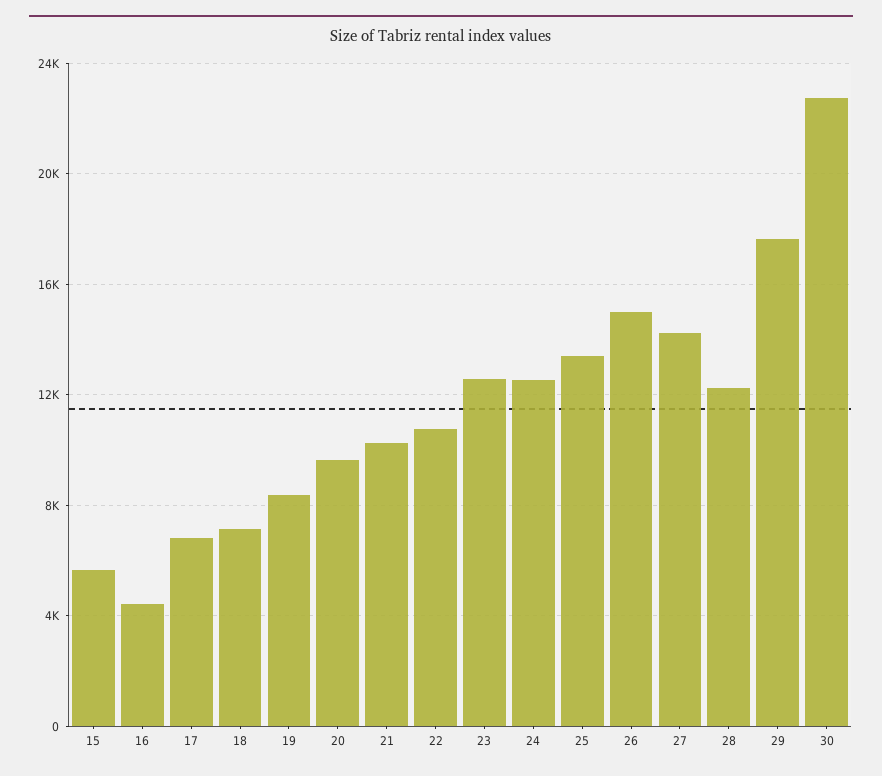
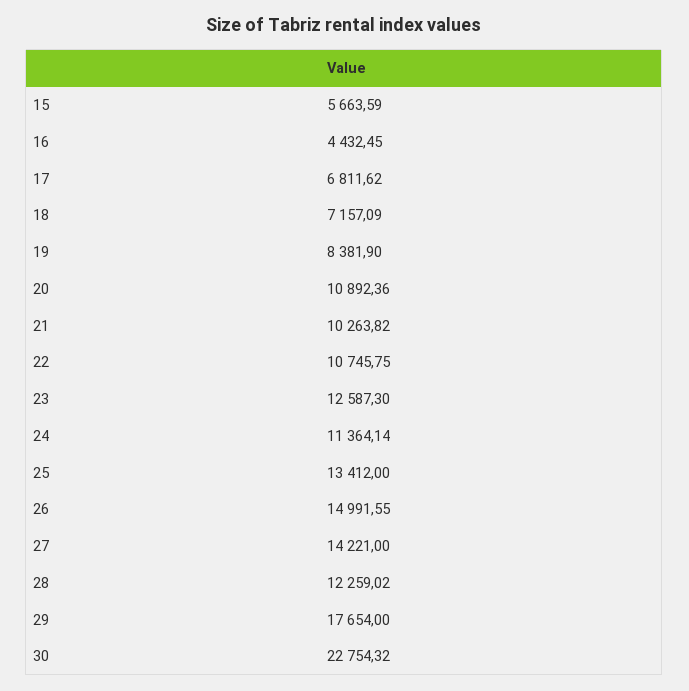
20: 9500 -> 10892.36
24: 12500 -> 11364.14

